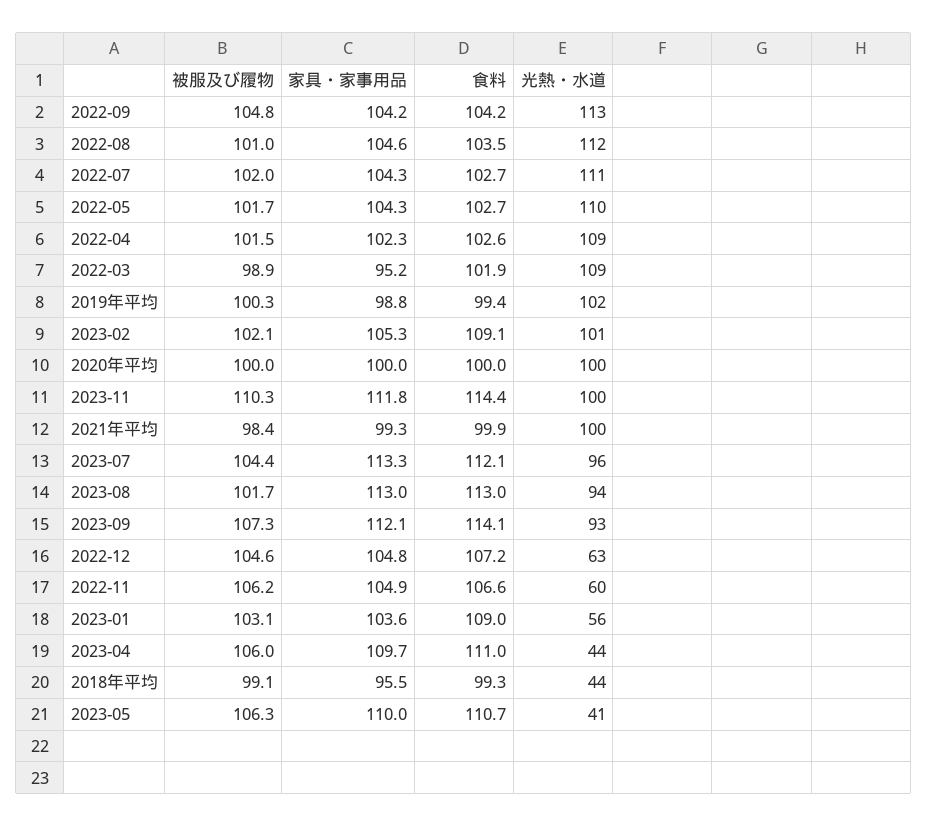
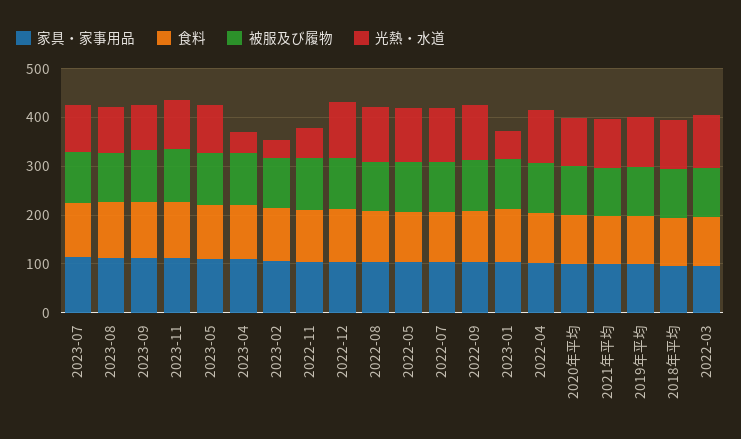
光熱・水道, 2023-02: 101 -> 40
光熱・水道, 2022-12: 63 -> 120
光熱・水道, 2018年平均: 44 -> 100
光熱・水道, 2023-05: 41 -> 100

